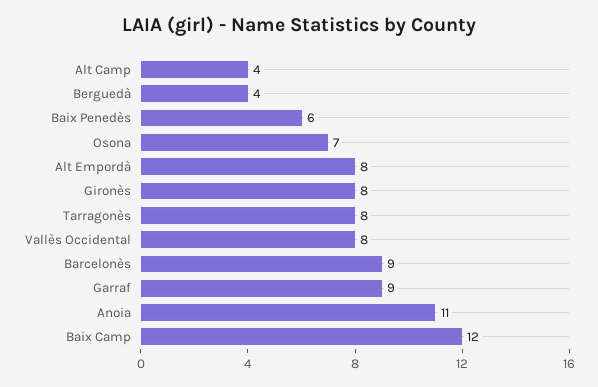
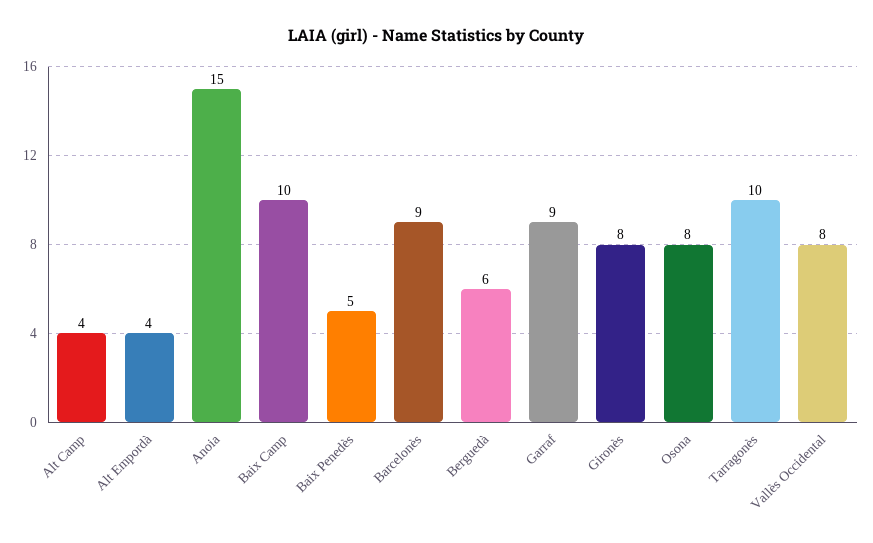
Berguedà: 4 -> 6
Baix Penedès: 6 -> 5
Osona: 7 -> 8
Alt Empordà: 8 -> 4
Tarragonès: 8 -> 10
Anoia: 11 -> 15
Baix Camp: 12 -> 10

